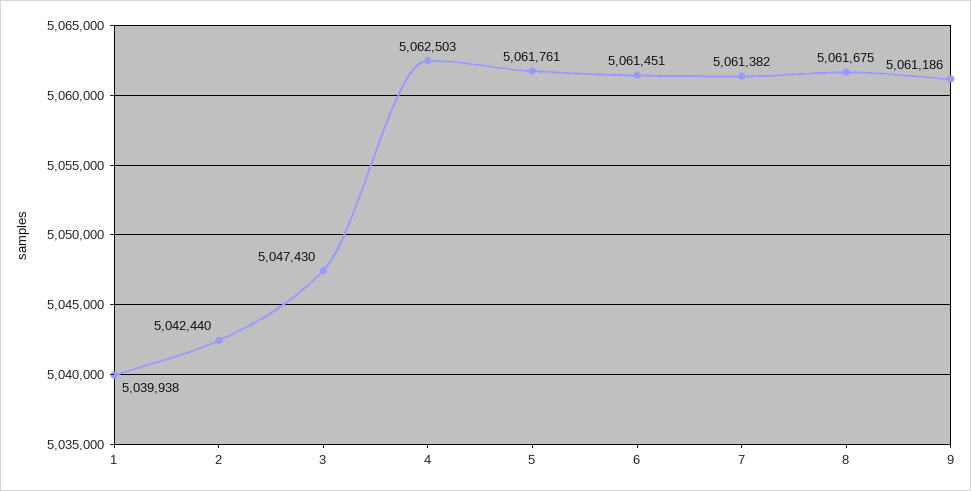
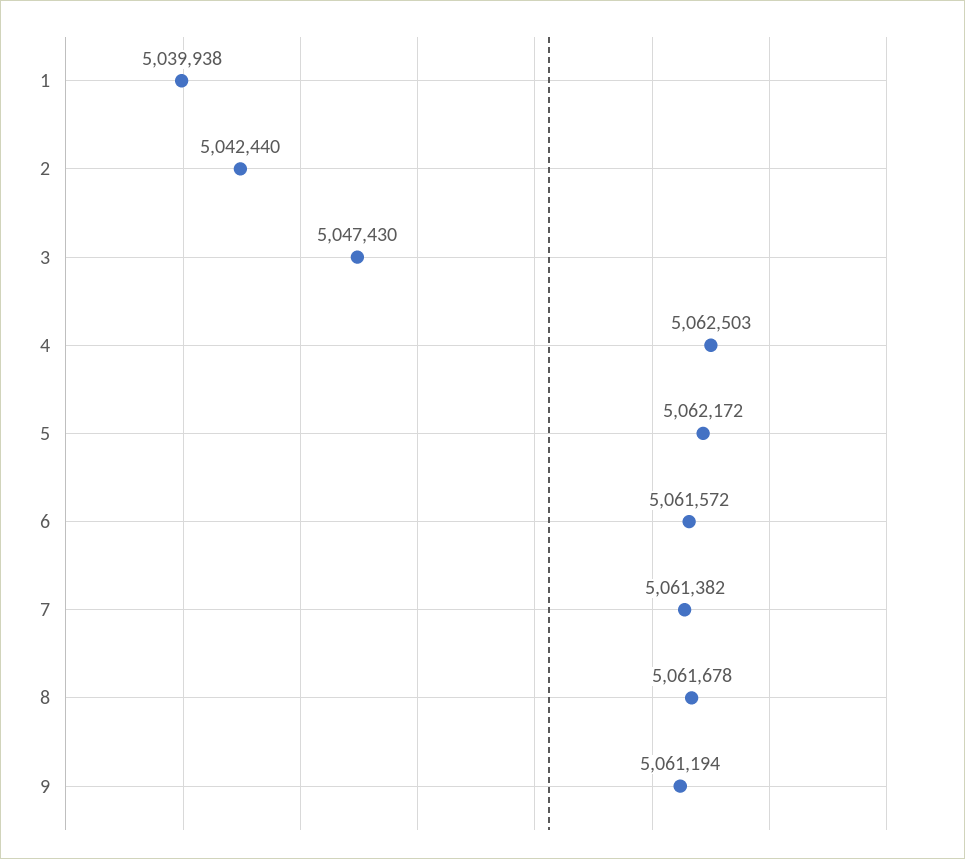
5: 5061761 -> 5062172
6: 5061451 -> 5061572
8: 5061675 -> 5061678
9: 5061186 -> 5061194

